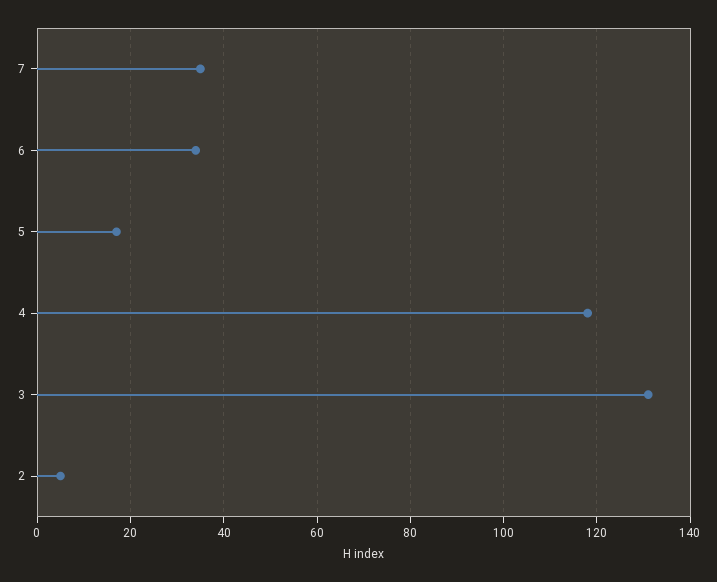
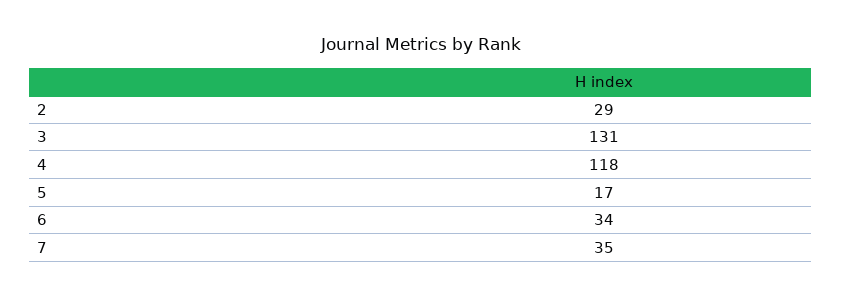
2: 5 -> 29

